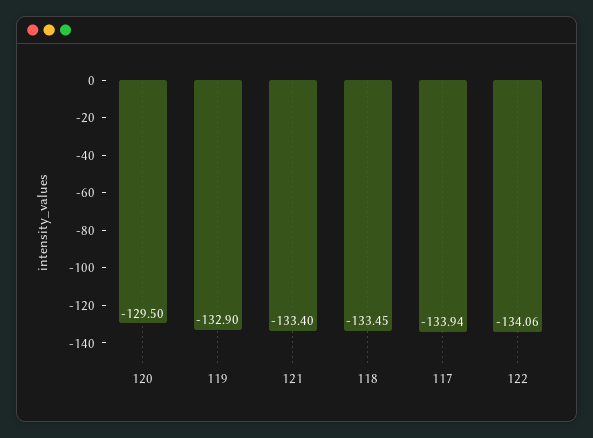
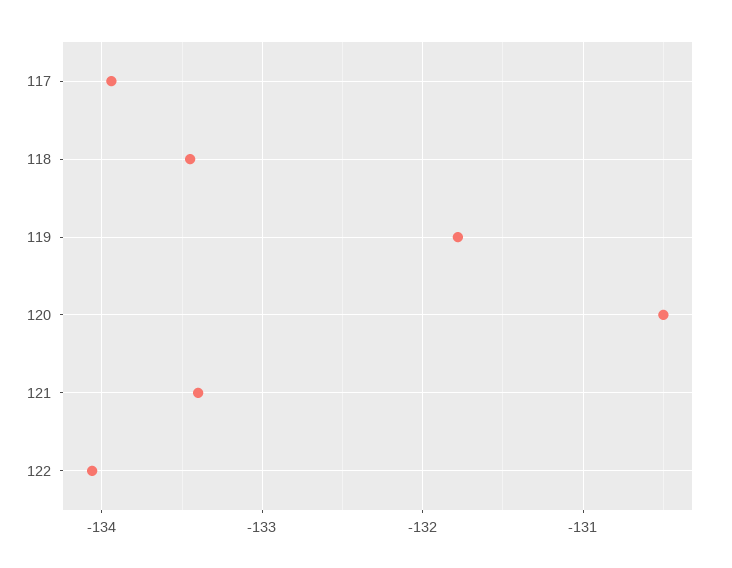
120: -129.5 -> -130.5
119: -132.9 -> -131.8

